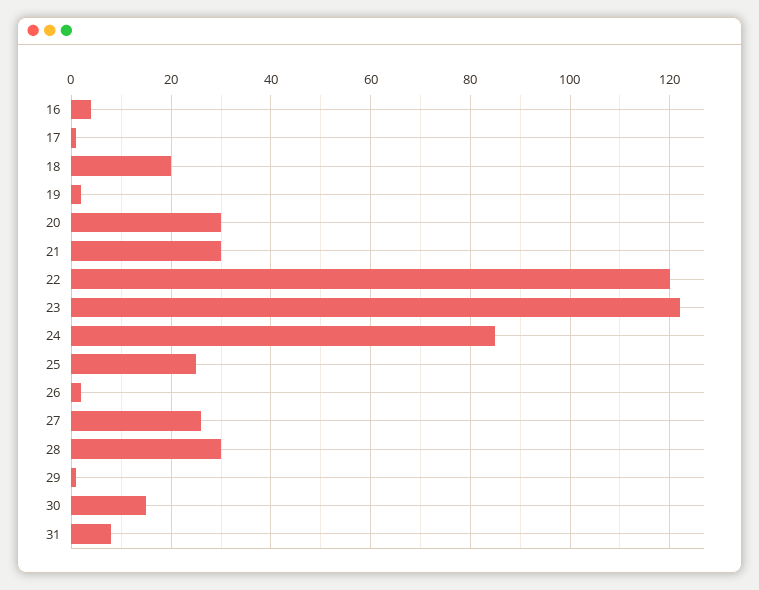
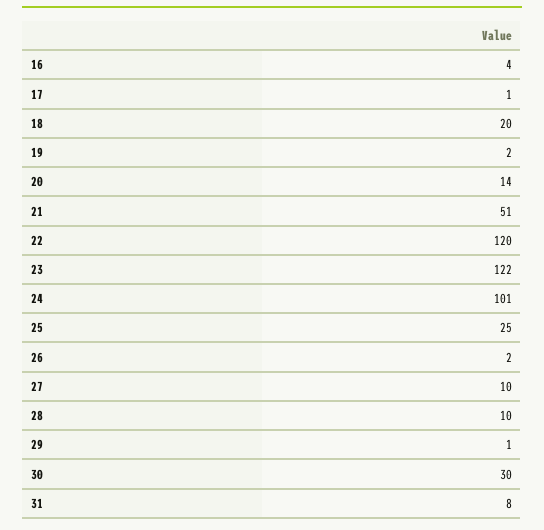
20: 30 -> 14
21: 30 -> 51
24: 85 -> 101
27: 25 -> 10
28: 30 -> 10
30: 15 -> 30

